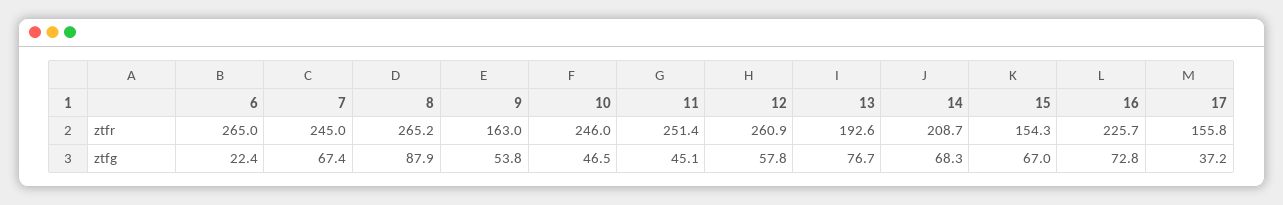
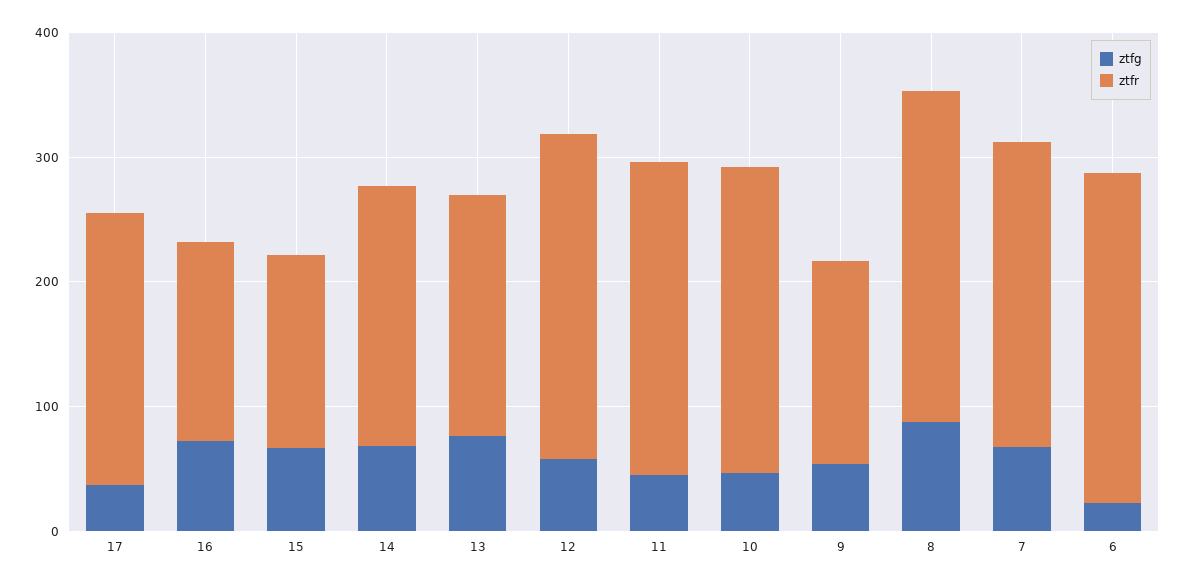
ztfr, 16: 225.7 -> 160
ztfr, 17: 155.8 -> 220

